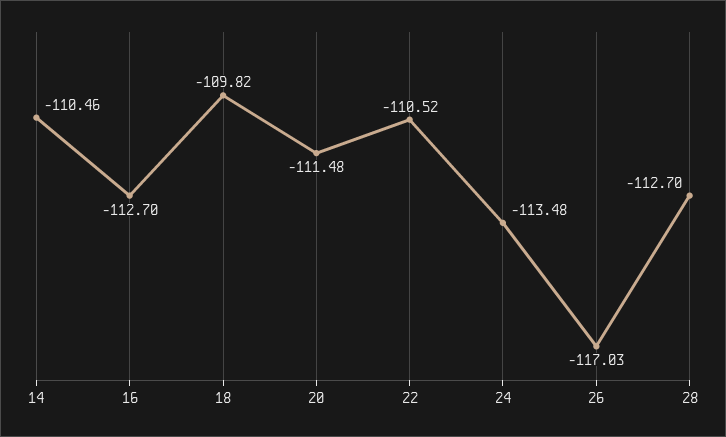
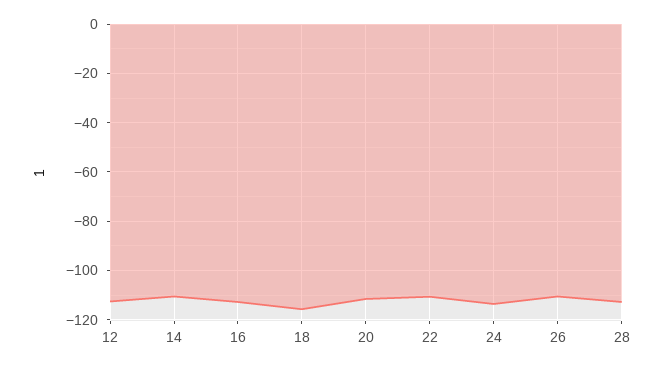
18: -109.82 -> -115
26: -117.03 -> -110
12: none -> -112.5

